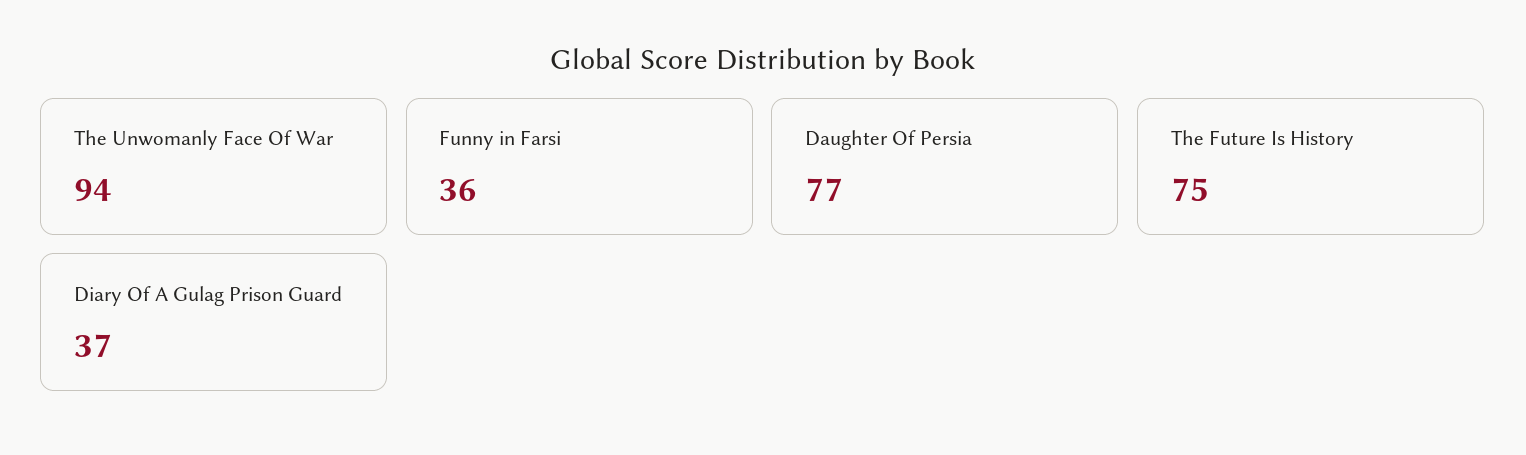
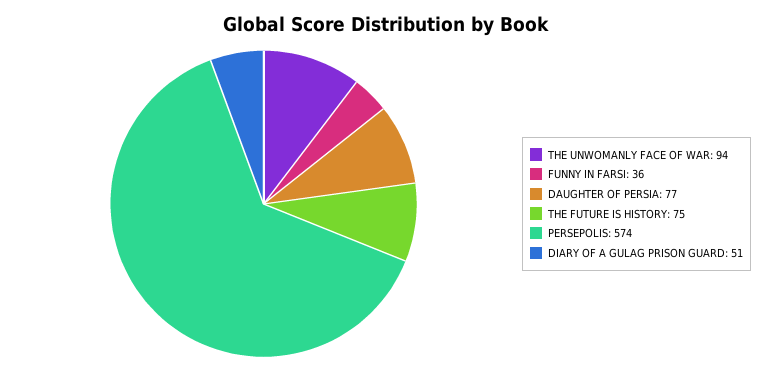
Diary Of A Gulag Prison Guard: 37 -> 51
PERSEPOLIS: none -> 574

